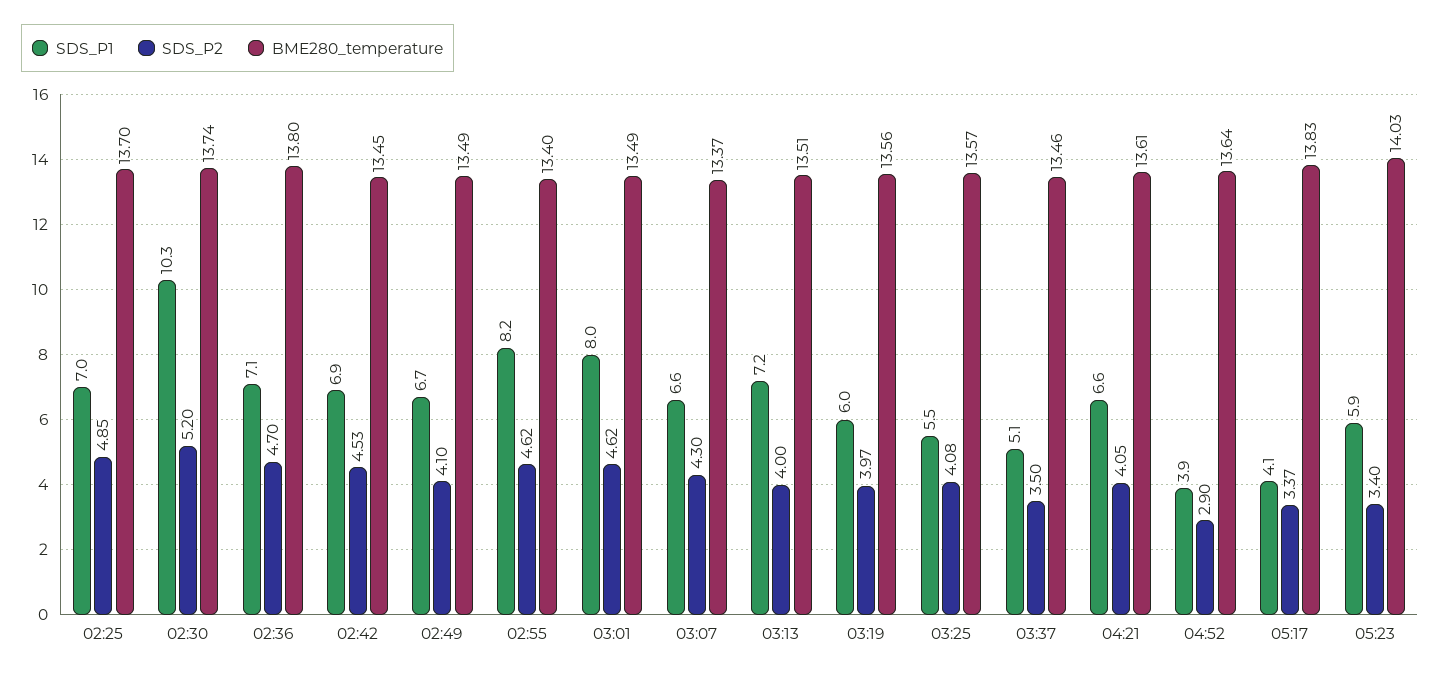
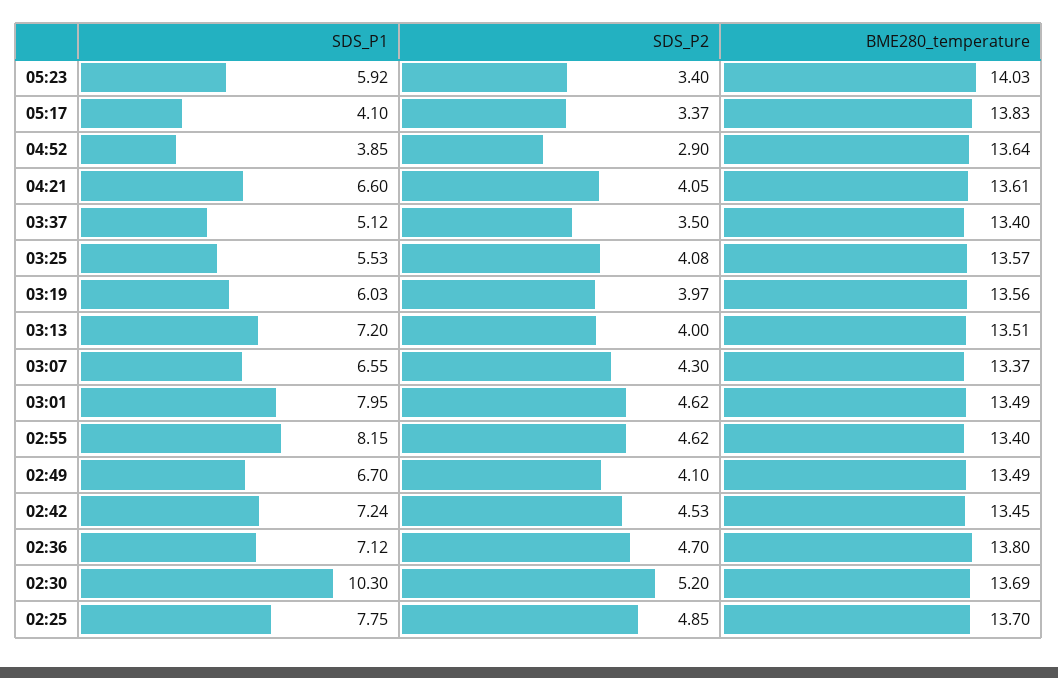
SDS_P1, 02:25: 7 -> 7.75
BME280_temperature, 02:30: 13.74 -> 13.69
SDS_P1, 02:42: 6.9 -> 7.24
BME280_temperature, 03:37: 13.46 -> 13.4

